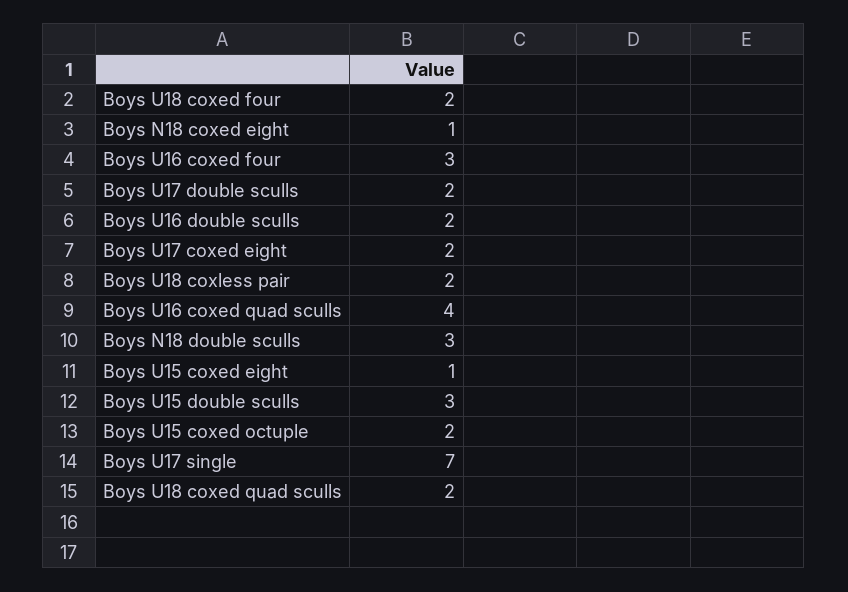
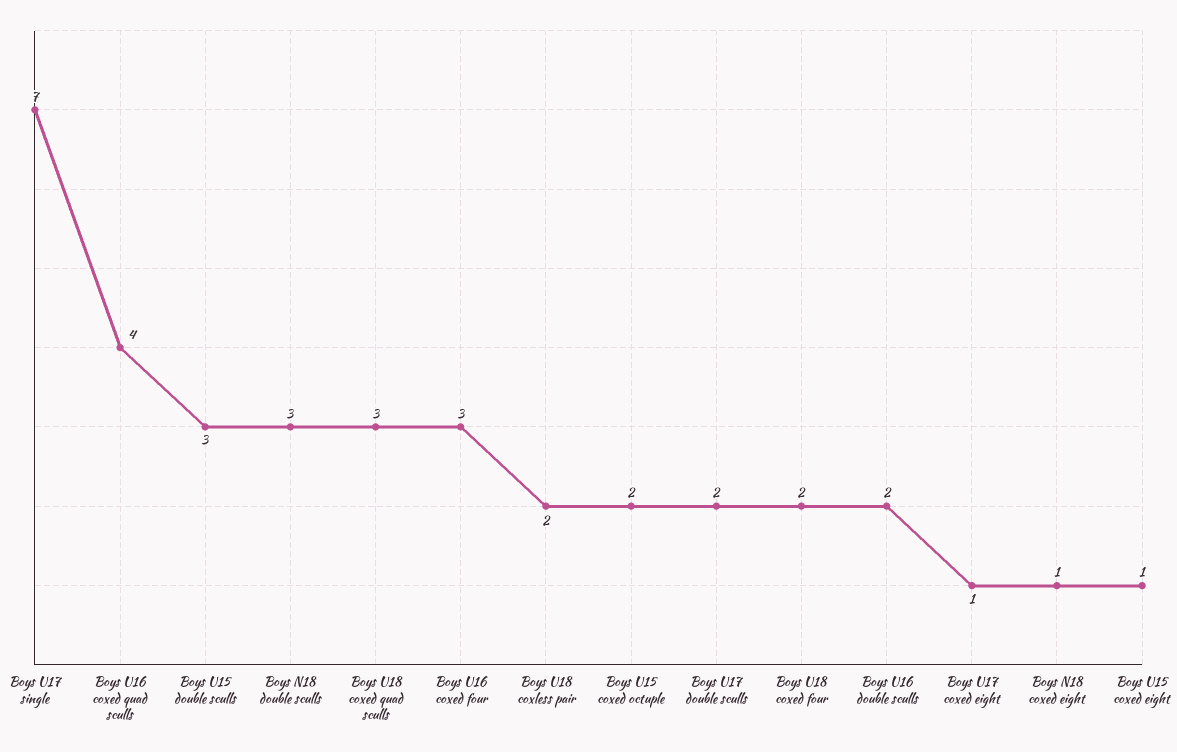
Boys U17 coxed eight: 2 -> 1
Boys U18 coxed quad sculls: 2 -> 3

